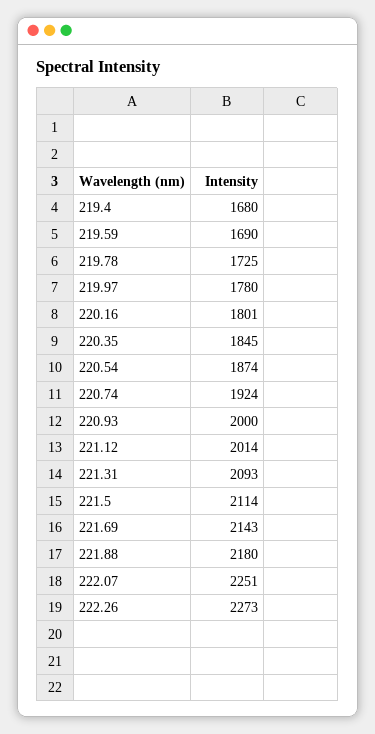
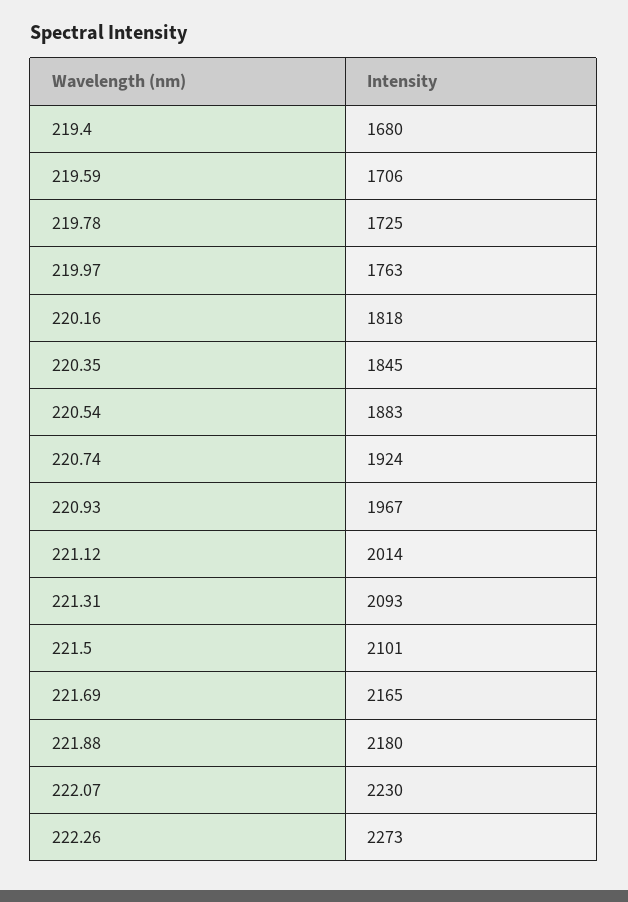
219.59: 1690 -> 1706
219.97: 1780 -> 1763
220.16: 1801 -> 1818
220.54: 1874 -> 1883
220.93: 2000 -> 1967
221.5: 2114 -> 2101
221.69: 2143 -> 2165
222.07: 2251 -> 2230

